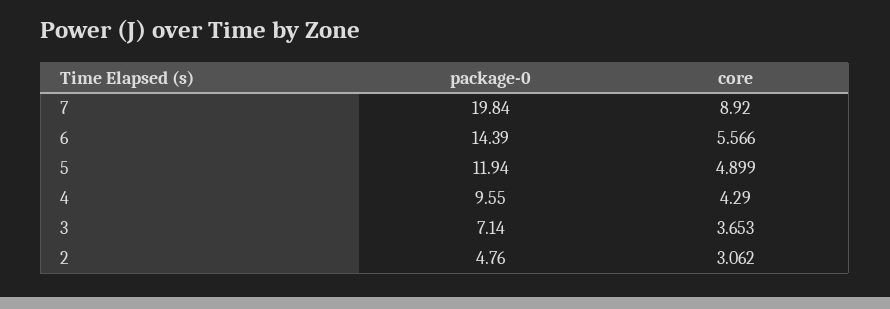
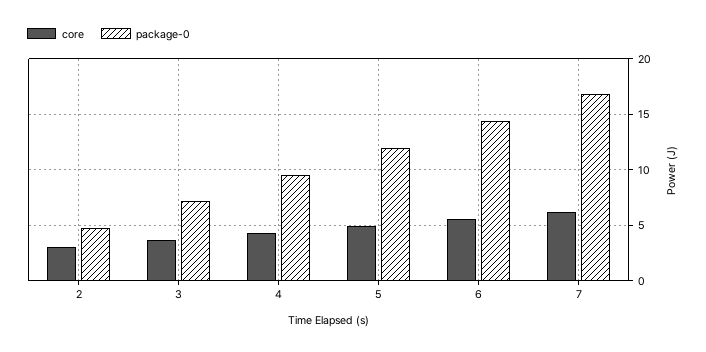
package-0, 7: 19.84 -> 17
core, 7: 8.92 -> 6

